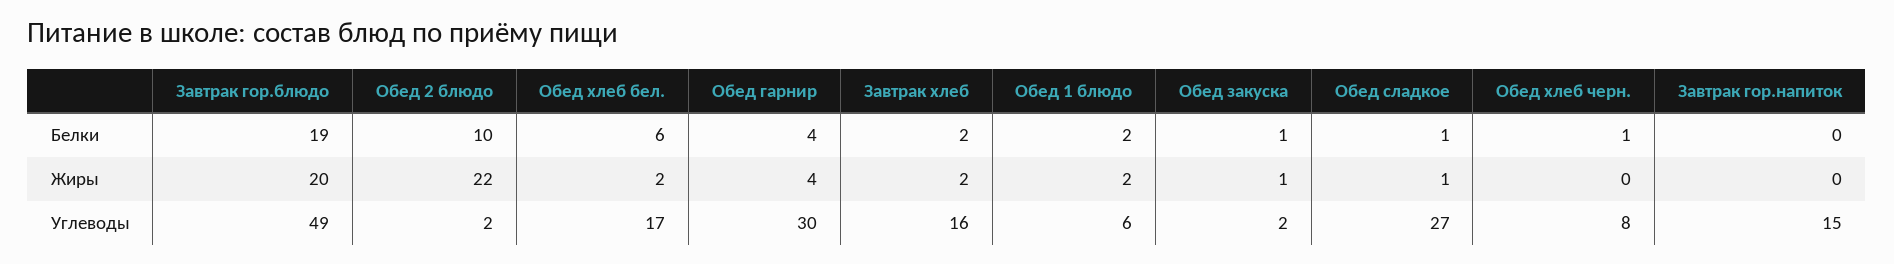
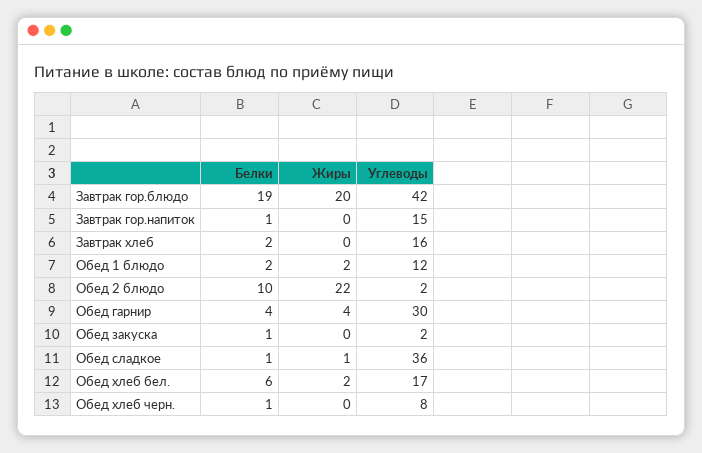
Завтрак гор.напиток, Белки: 0 -> 1
Завтрак хлеб, Жиры: 2 -> 0
Обед закуска, Жиры: 1 -> 0
Завтрак гор.блюдо, Углеводы: 49 -> 42
Обед 1 блюдо, Углеводы: 6 -> 12
Обед сладкое, Углеводы: 27 -> 36

